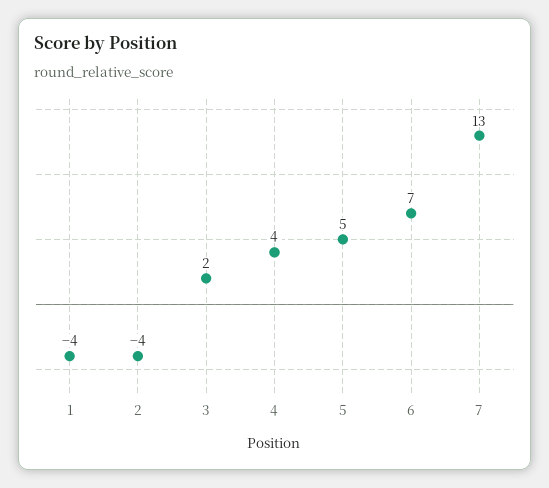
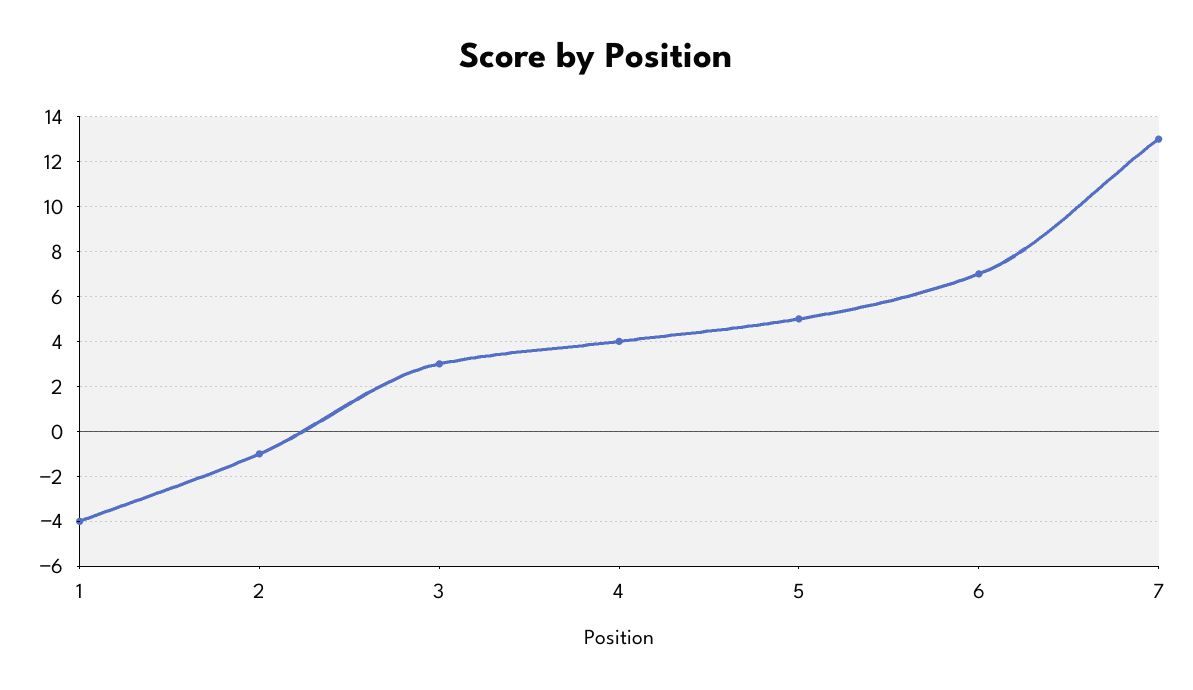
2: -4 -> -1
3: 2 -> 3

